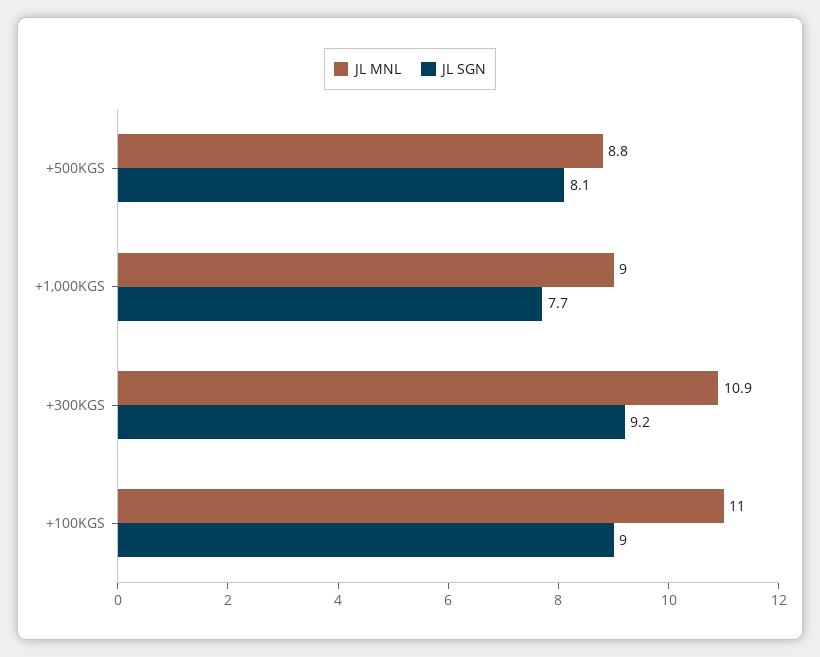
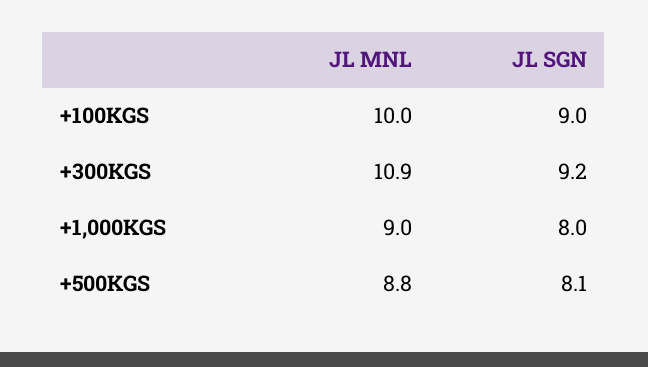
JL SGN, +1,000KGS: 7.7 -> 8
JL MNL, +100KGS: 11 -> 10

